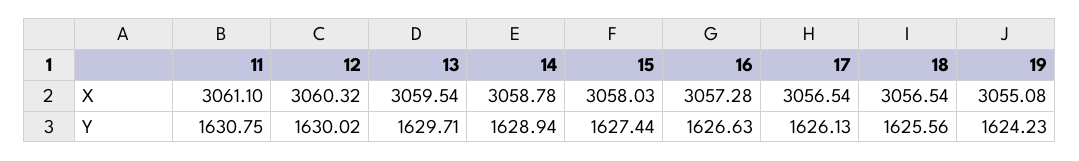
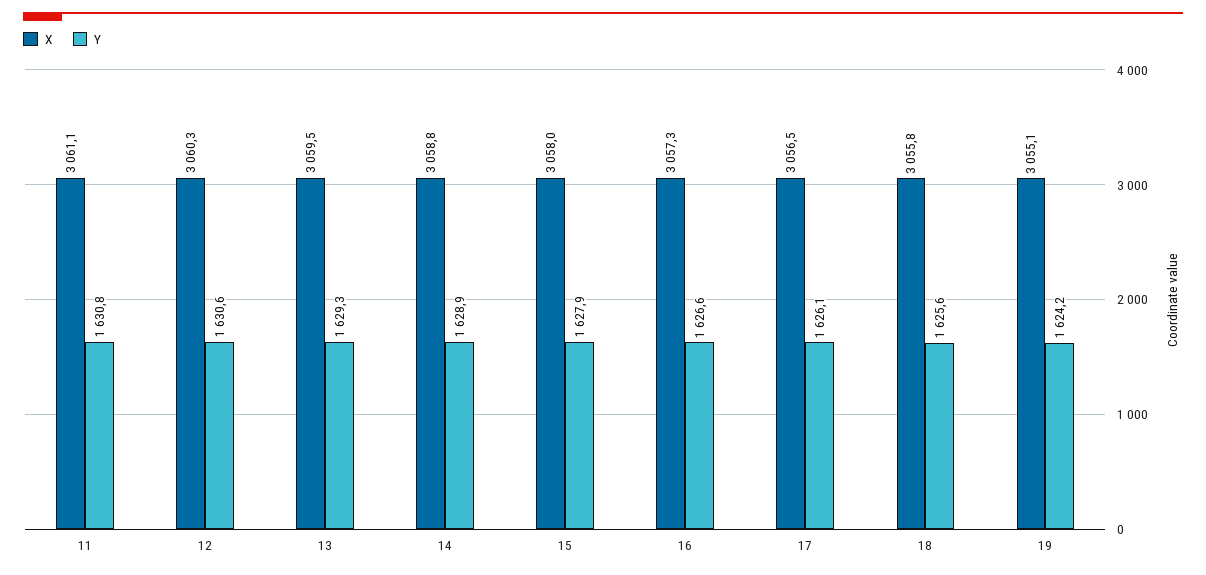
X, 18: 3056.54 -> 3055.8
Y, 12: 1630.02 -> 1630.6
Y, 13: 1629.71 -> 1629.3
Y, 15: 1627.44 -> 1627.9

